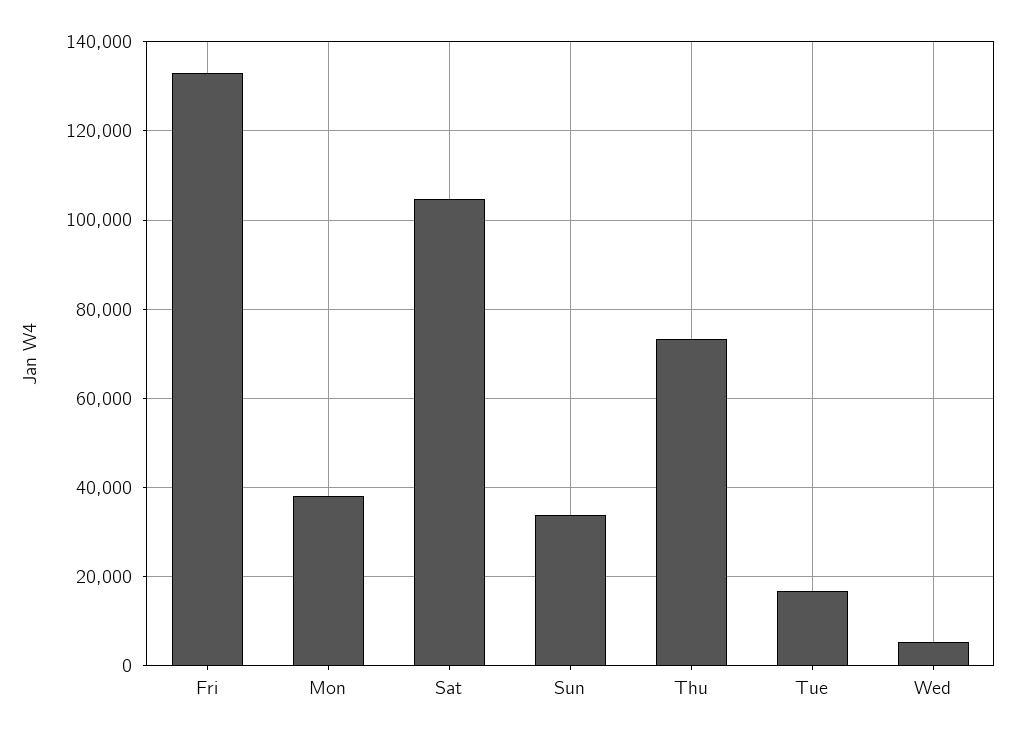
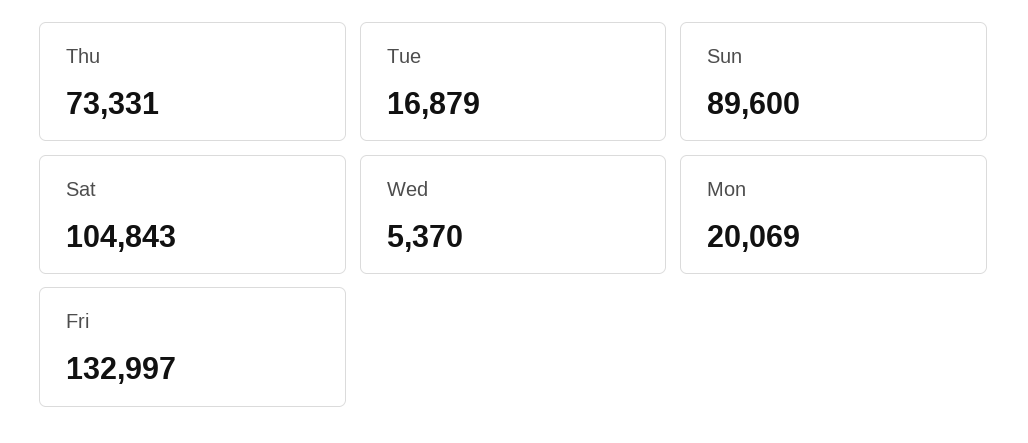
Mon: 38000 -> 20069
Sun: 34000 -> 89600

